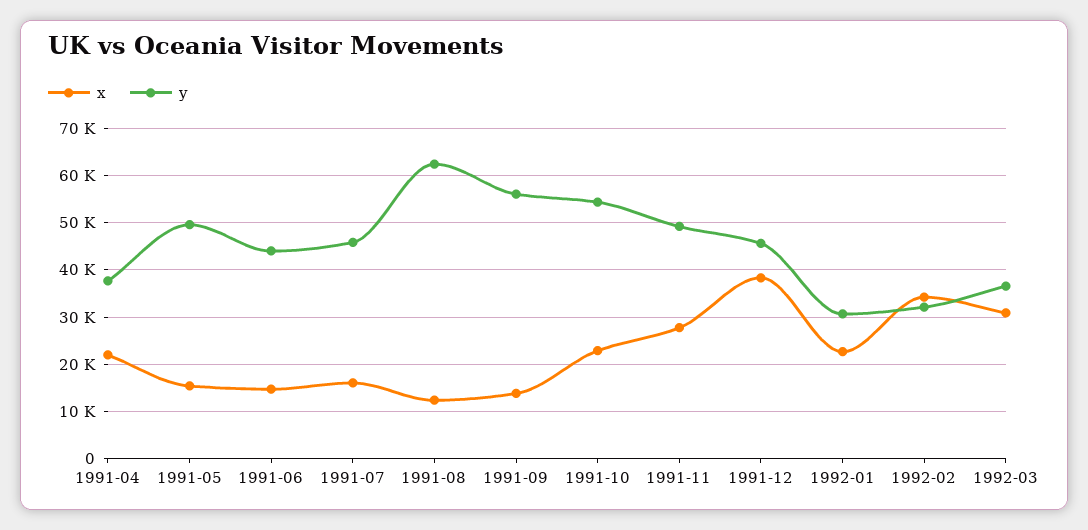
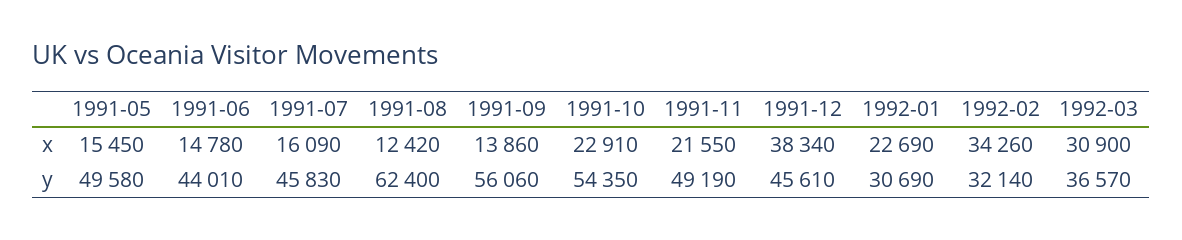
x, 1991-04: 22000 -> none
y, 1991-04: 38000 -> none
x, 1991-11: 28000 -> 21550

